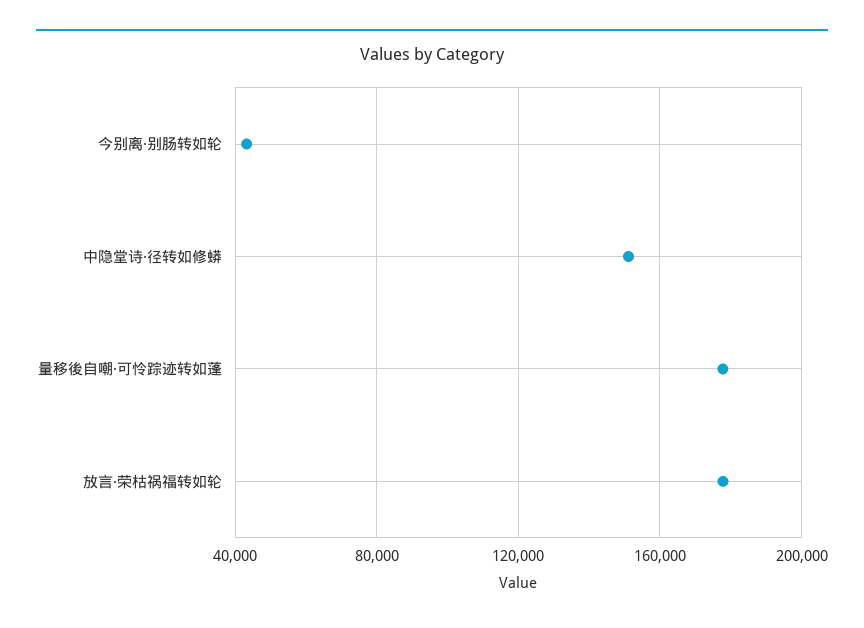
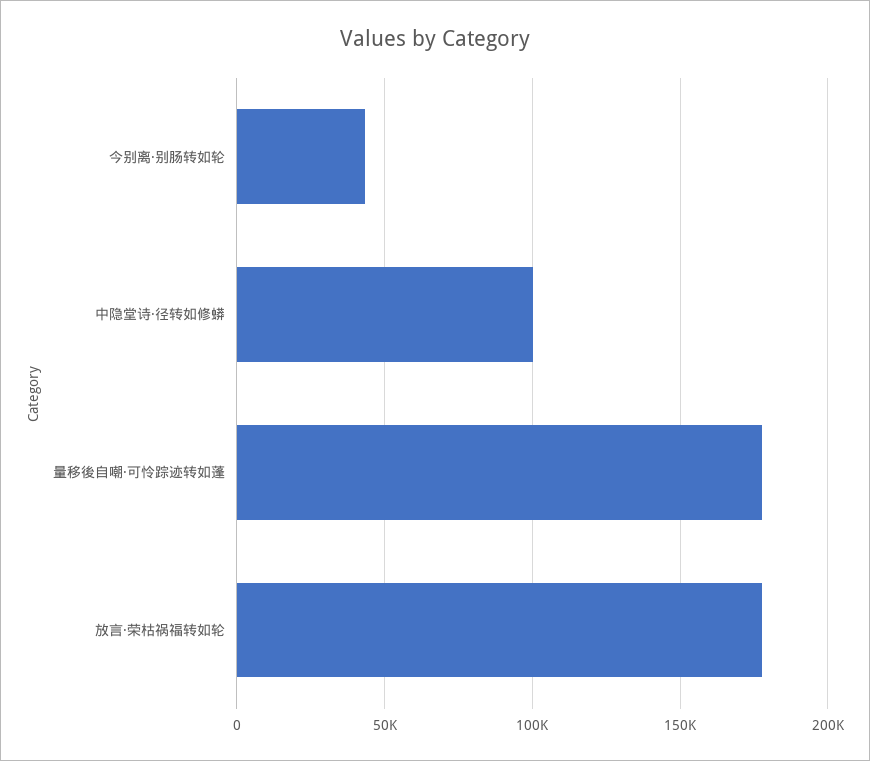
中隐堂诗·径转如修蟒: 150000 -> 100000

